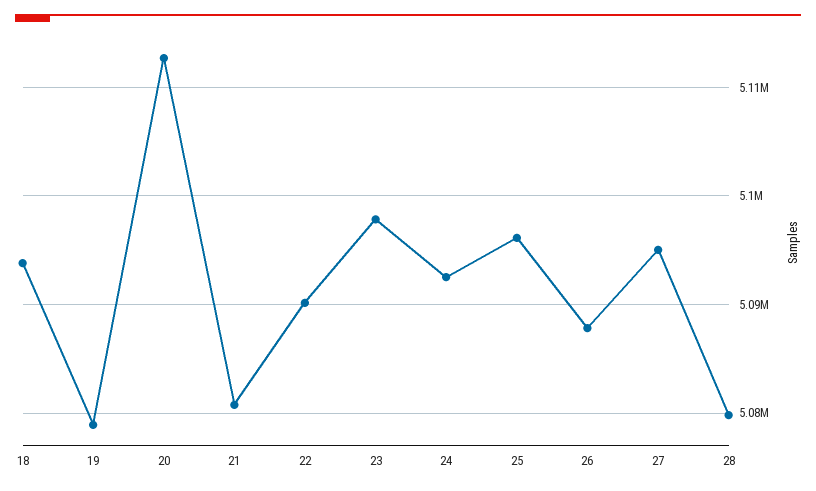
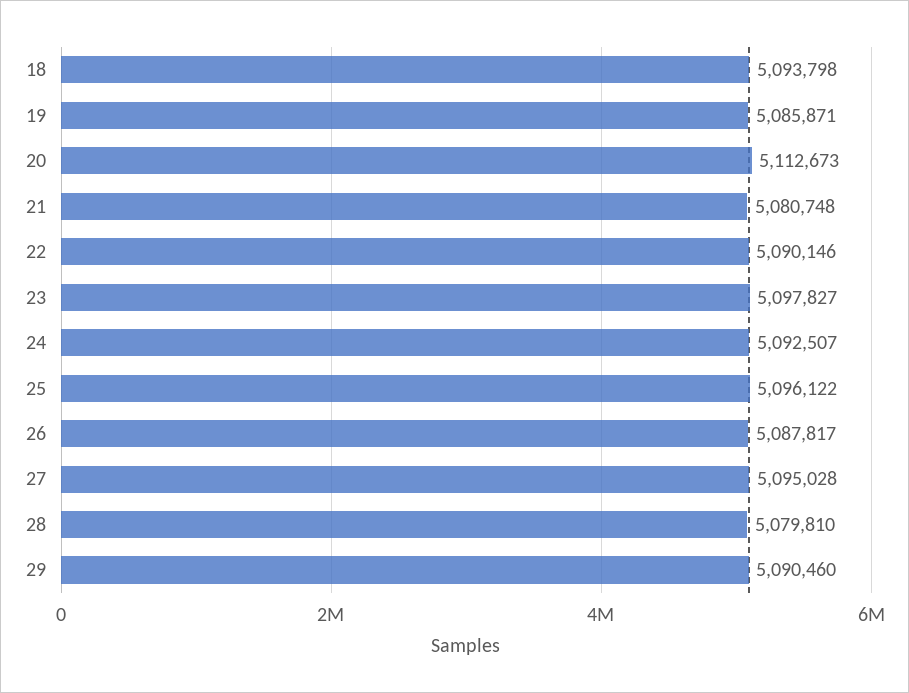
19: 5079000 -> 5085871
29: none -> 5090460

